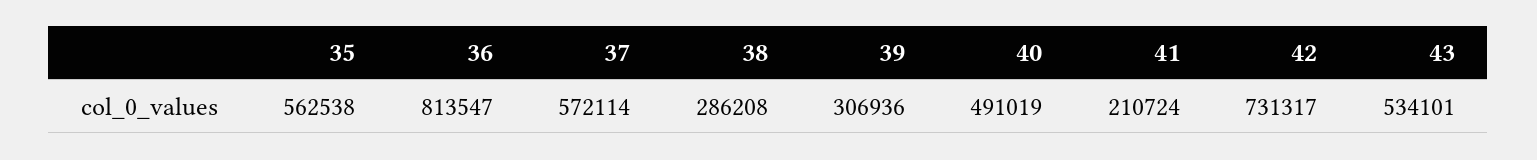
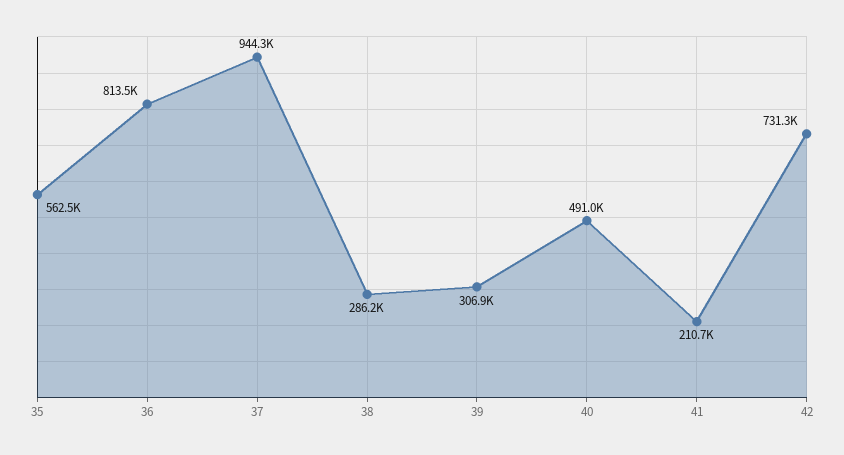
37: 572114 -> 944300
43: 534101 -> none

